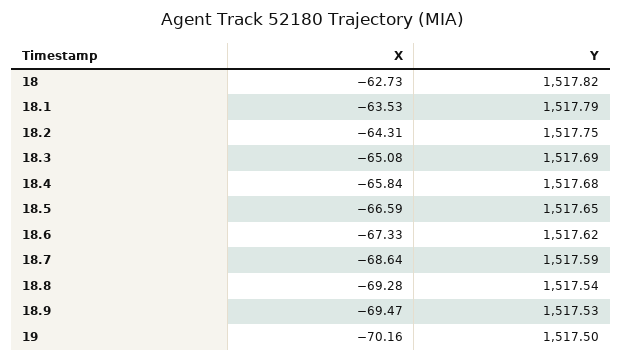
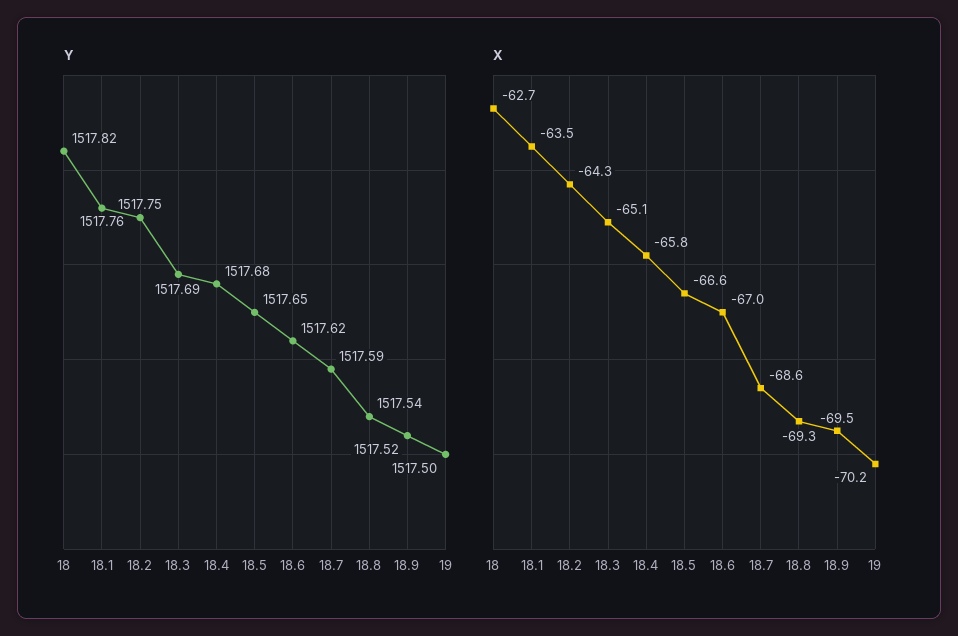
Y, 18.1: 1517.79 -> 1517.76
X, 18.6: -67.33 -> -67
Y, 18.9: 1517.53 -> 1517.52

